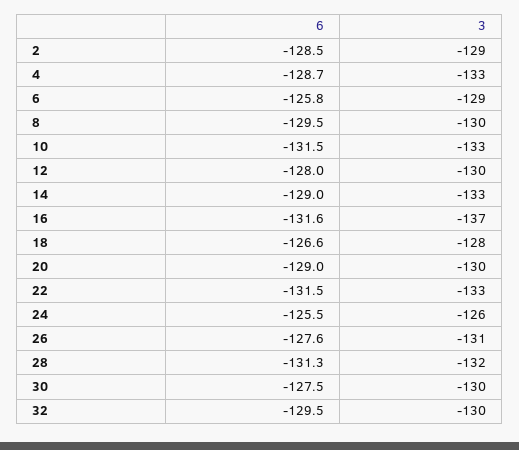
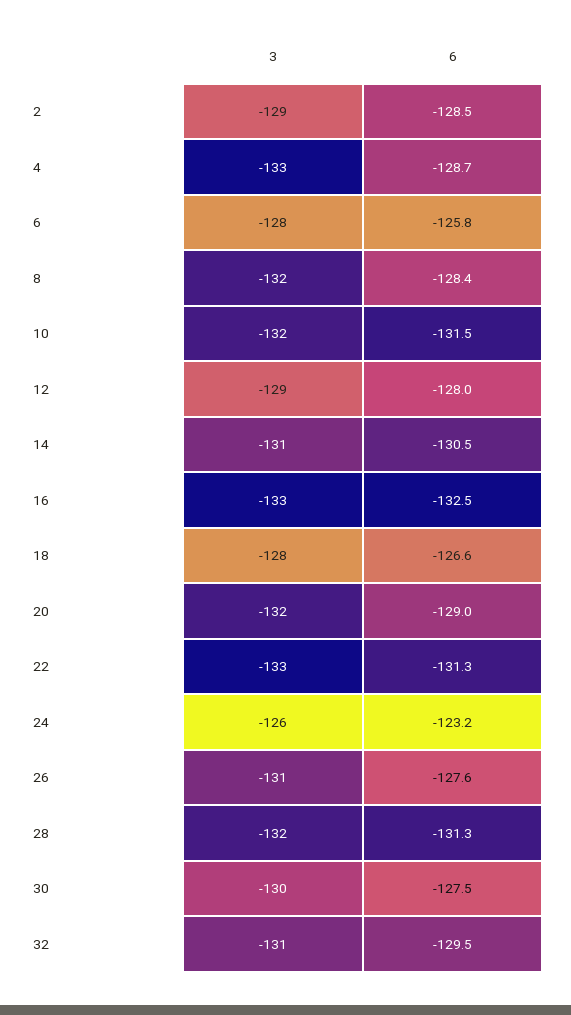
3, 6: -129 -> -128
6, 8: -129.5 -> -128.4
3, 8: -130 -> -132
3, 10: -133 -> -132
3, 12: -130 -> -129
6, 14: -129 -> -130.5
3, 14: -133 -> -131
6, 16: -131.6 -> -132.5
3, 16: -137 -> -133
3, 20: -130 -> -132
6, 22: -131.5 -> -131.3
6, 24: -125.5 -> -123.2
3, 32: -130 -> -131

